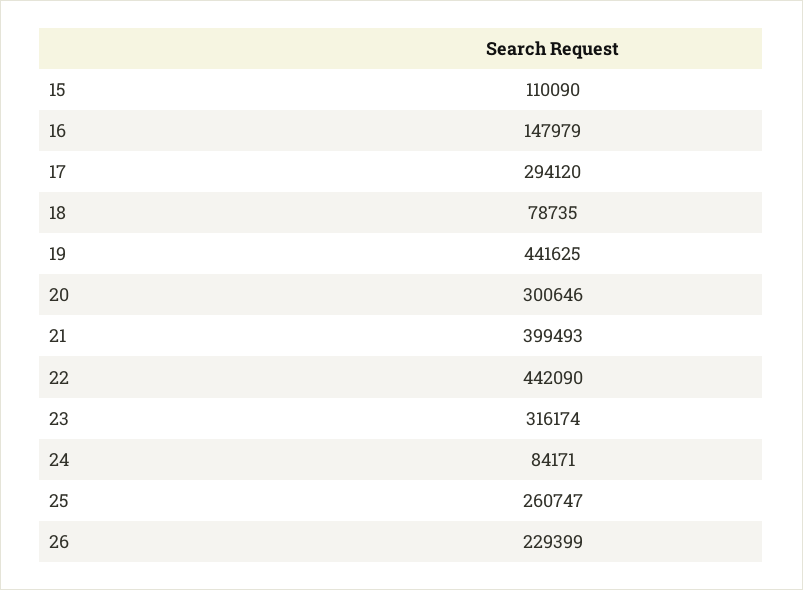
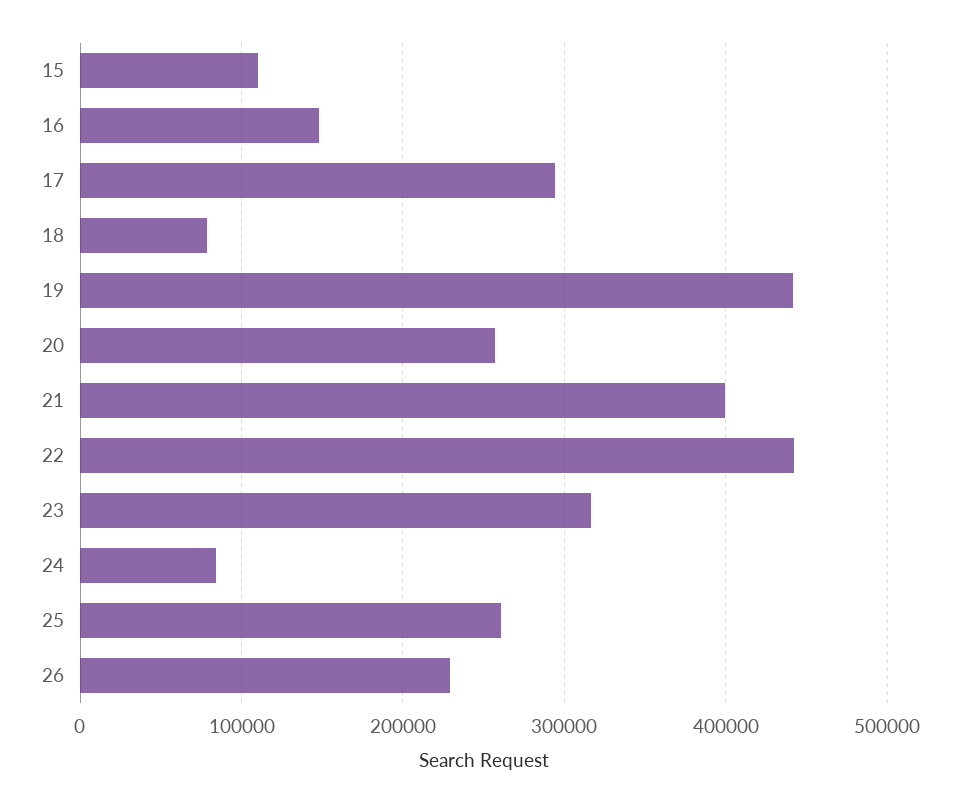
20: 300646 -> 260000

